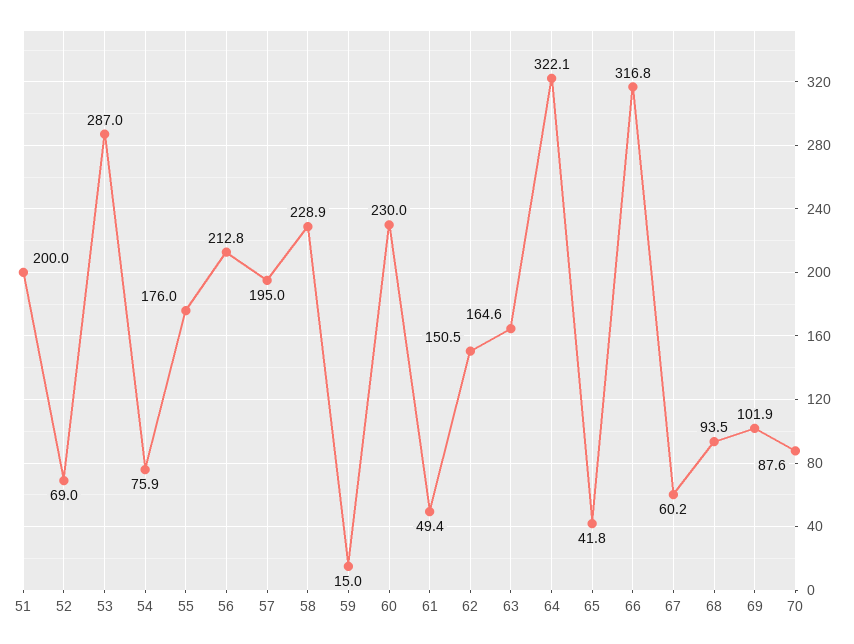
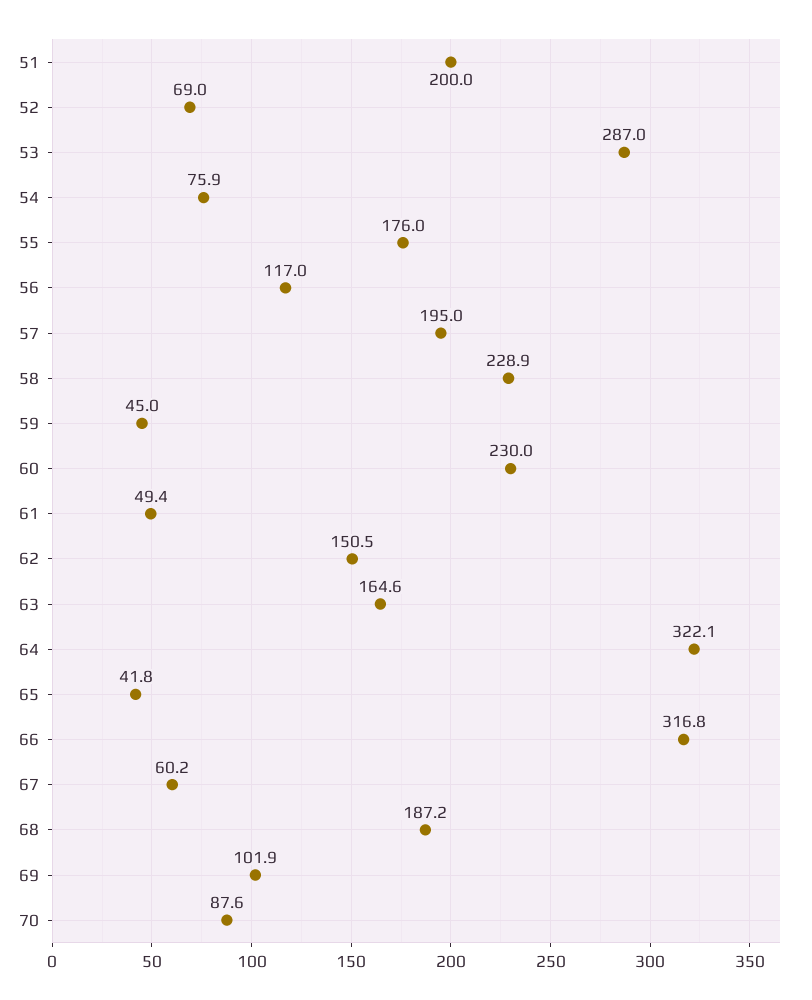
56: 212.8 -> 117
59: 15 -> 45
68: 93.5 -> 187.2

